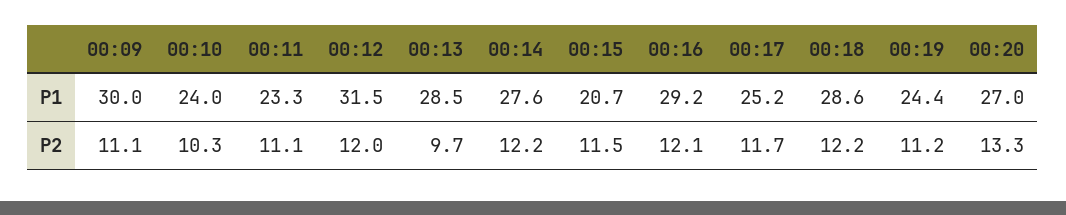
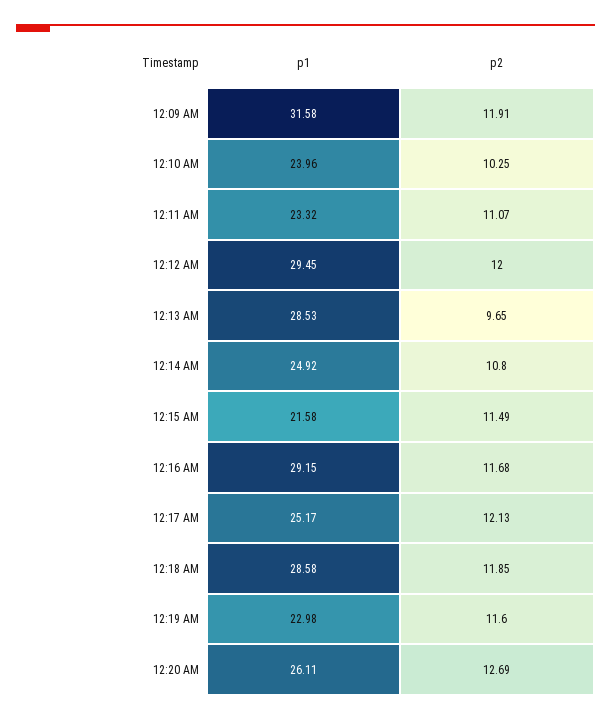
00:09, P1: 30 -> 31.58
00:12, P1: 31.5 -> 29.45
00:14, P1: 27.6 -> 24.92
00:15, P1: 20.7 -> 21.58
00:19, P1: 24.4 -> 22.98
00:20, P1: 27 -> 26.11
00:09, P2: 11.1 -> 11.91
00:14, P2: 12.2 -> 10.8
00:16, P2: 12.1 -> 11.68
00:17, P2: 11.7 -> 12.13
00:18, P2: 12.2 -> 11.85
00:19, P2: 11.2 -> 11.6
00:20, P2: 13.3 -> 12.69

